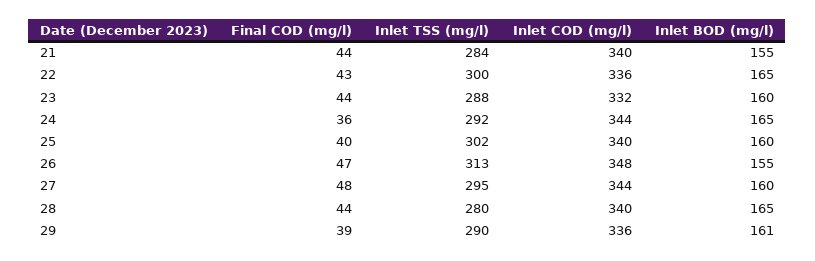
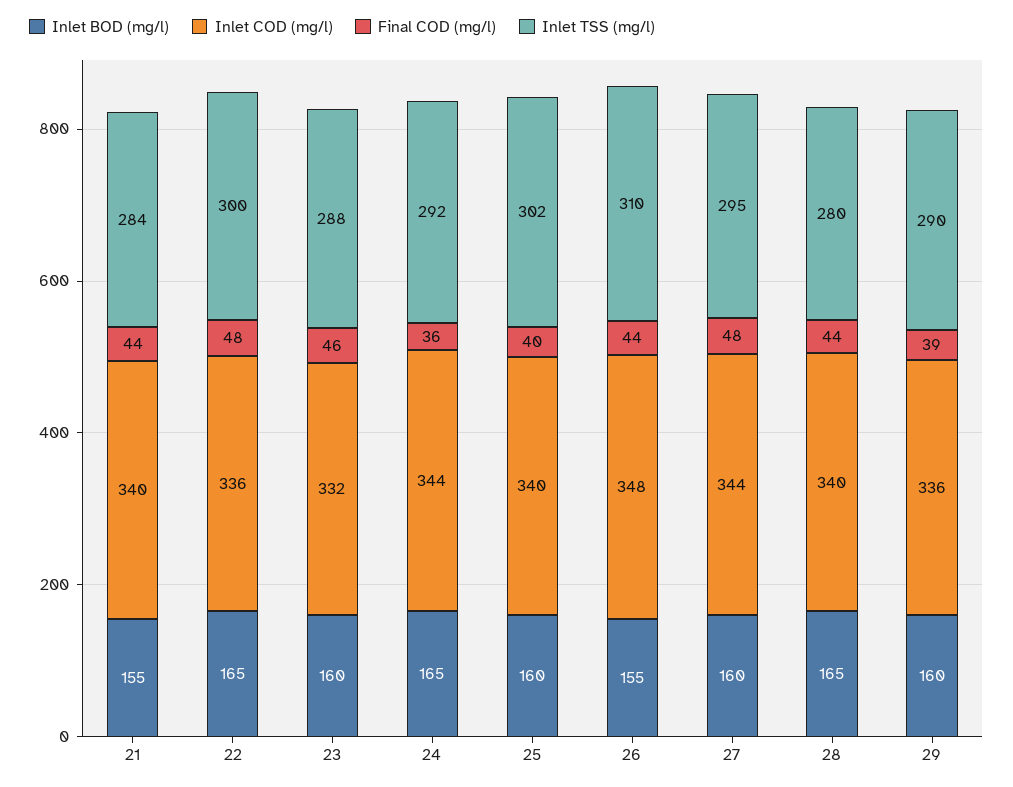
Final COD (mg/l), 22: 43 -> 48
Final COD (mg/l), 23: 44 -> 46
Final COD (mg/l), 26: 47 -> 44
Inlet TSS (mg/l), 26: 313 -> 310
Inlet BOD (mg/l), 29: 161 -> 160

